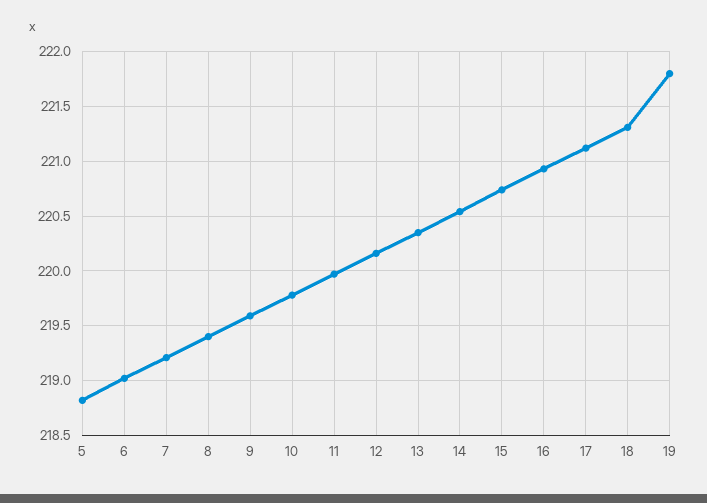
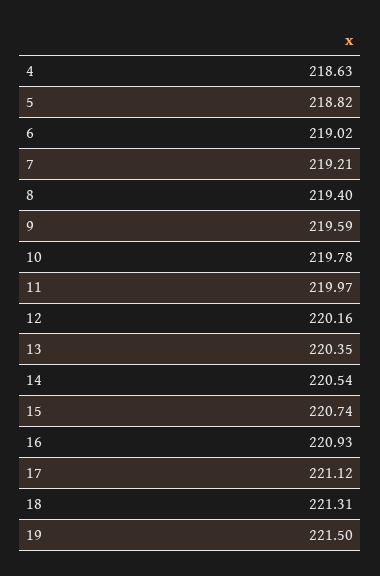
19: 221.8 -> 221.5
4: none -> 218.63

